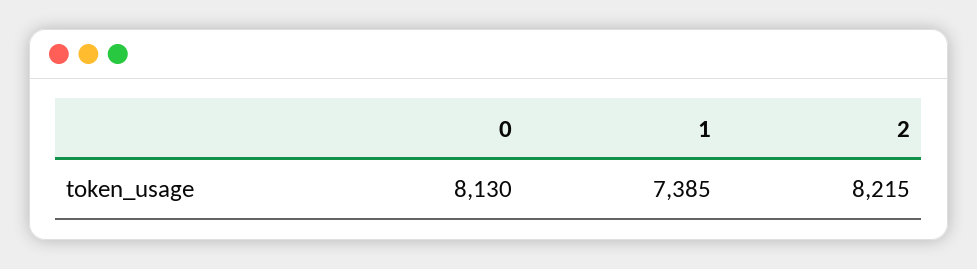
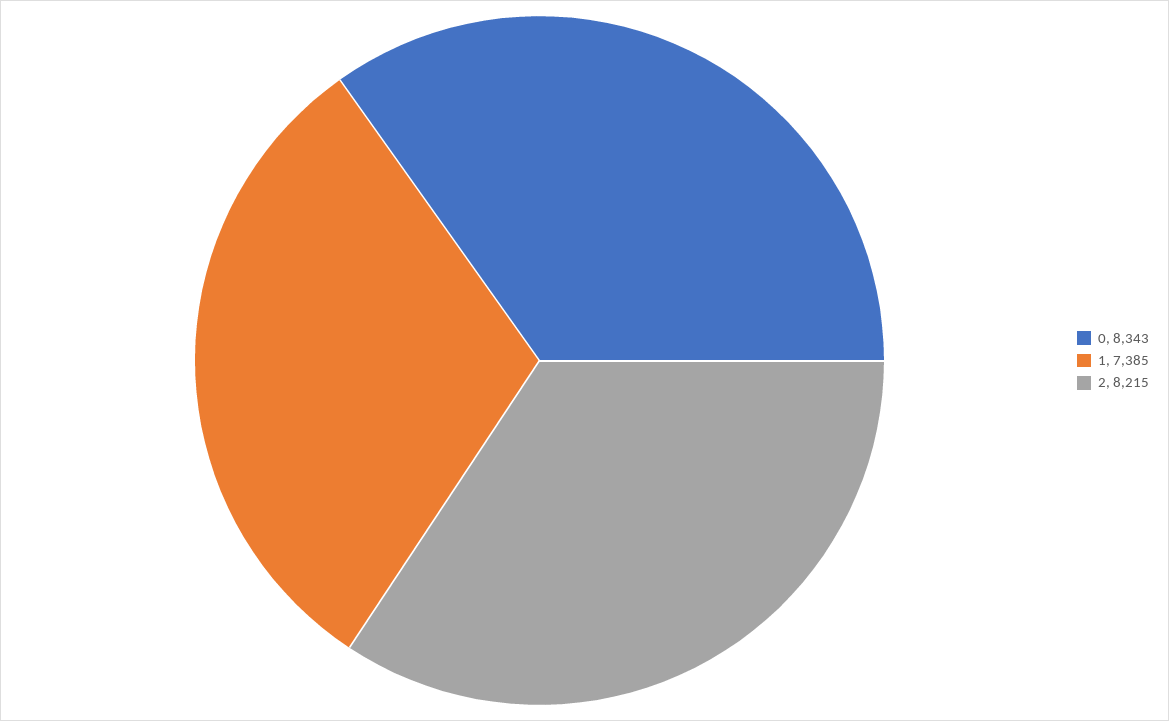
0: 8130 -> 8343

